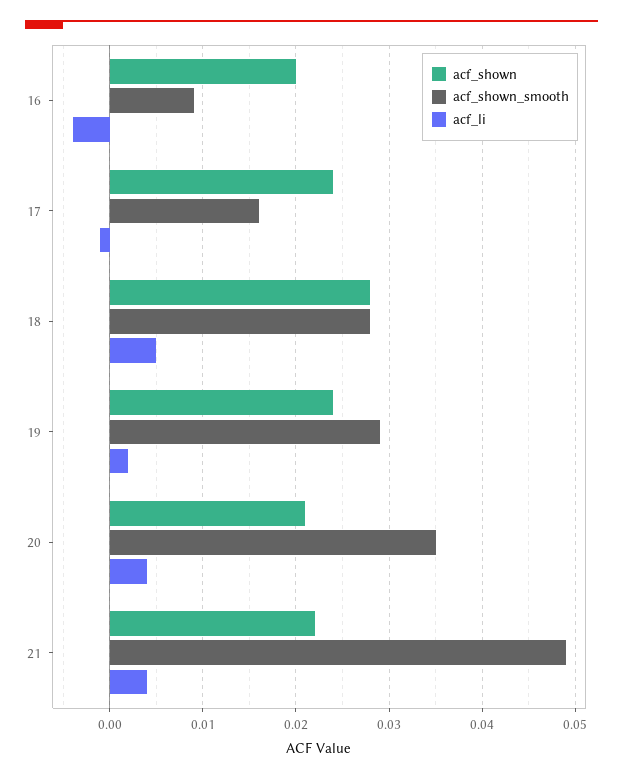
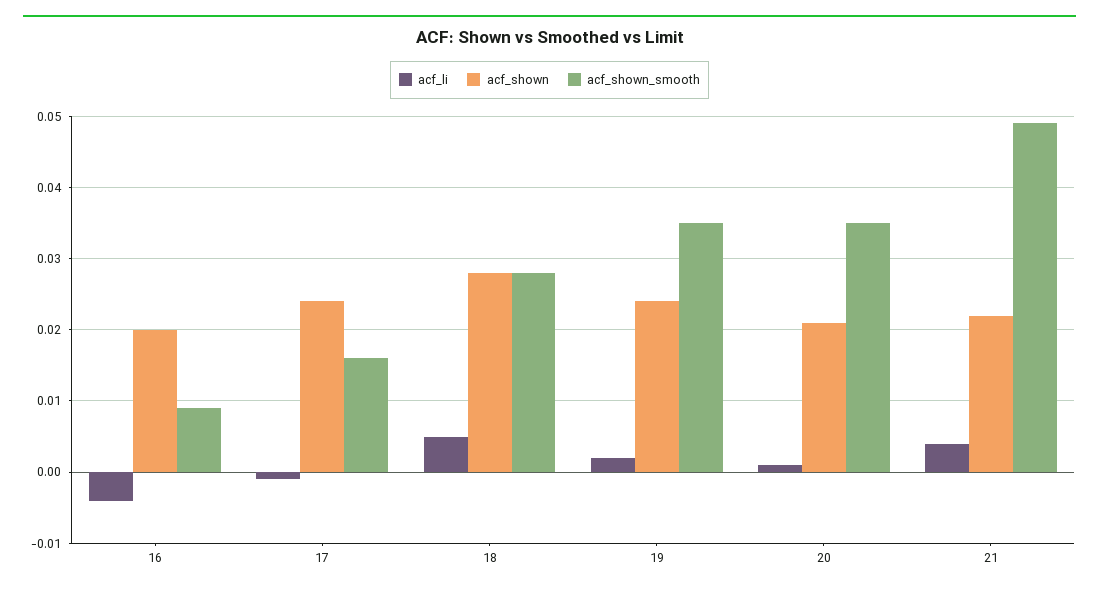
acf_shown_smooth, 19: 0.029 -> 0.035
acf_li, 20: 0.004 -> 0.001

